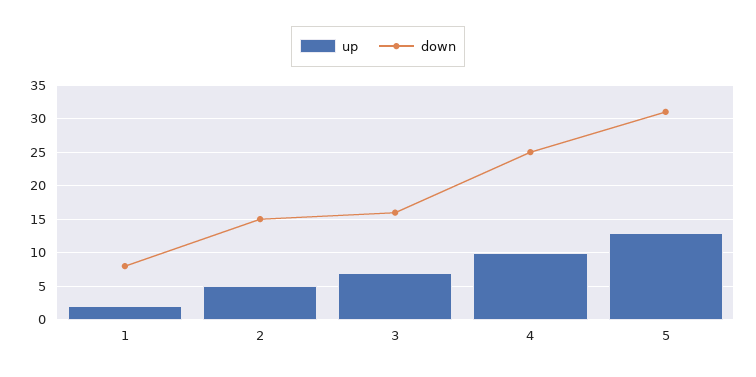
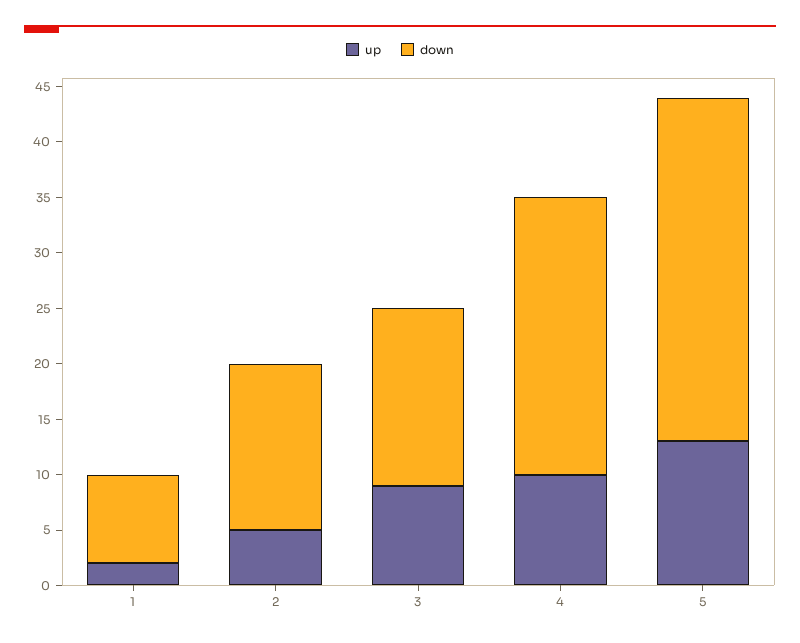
up, 3: 7 -> 9

